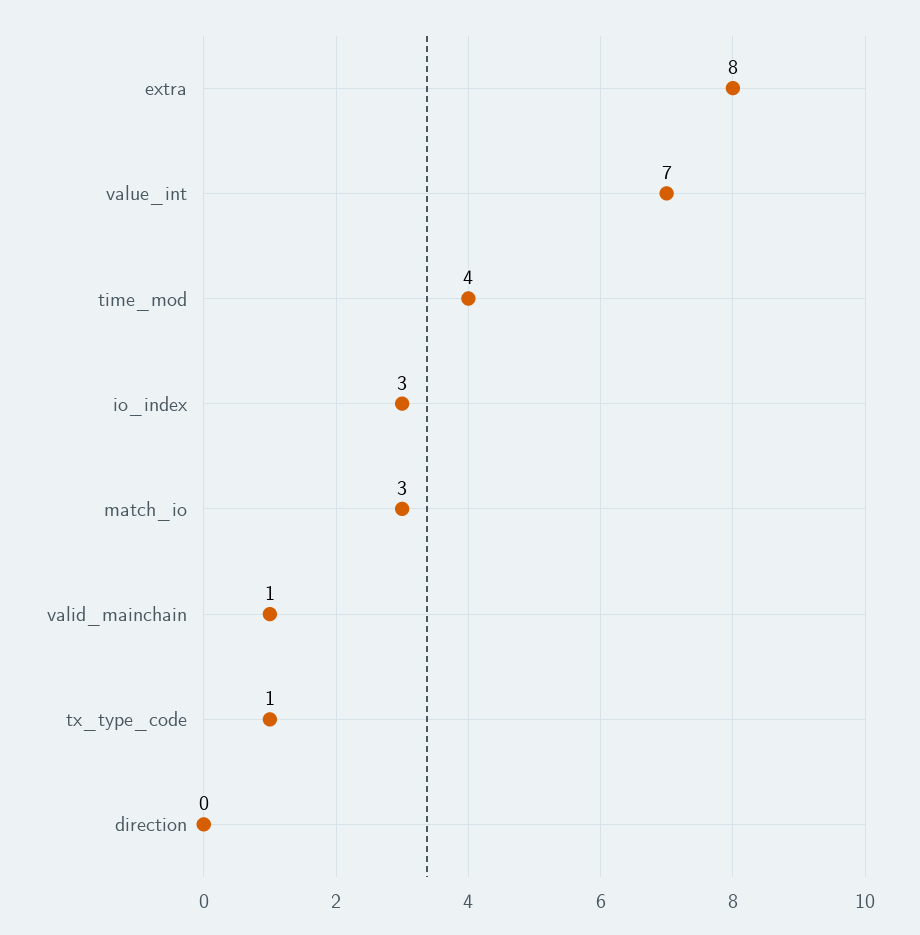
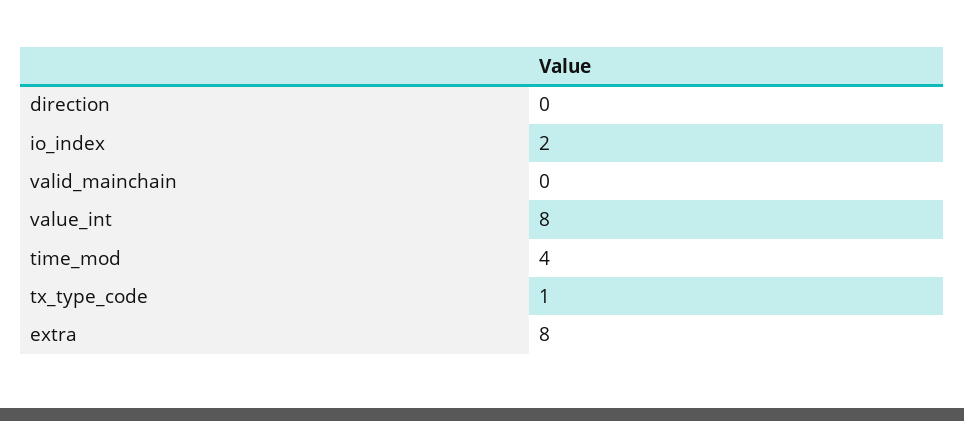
value_int: 7 -> 8
io_index: 3 -> 2
match_io: 3 -> none
valid_mainchain: 1 -> 0

